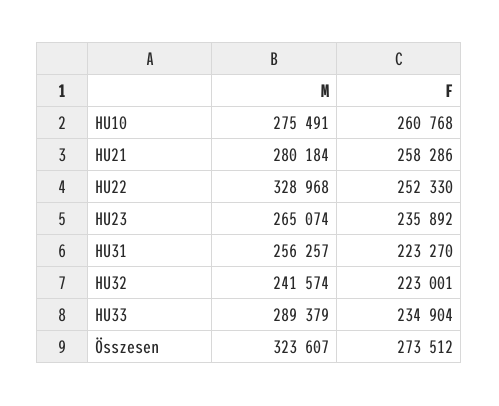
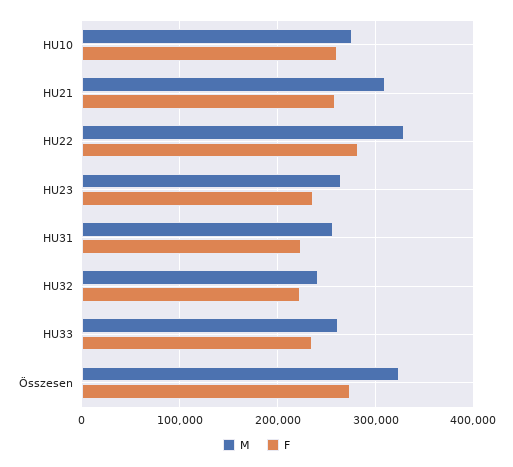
M, HU21: 280184 -> 310000
F, HU22: 252330 -> 280000
M, HU33: 289379 -> 260000

